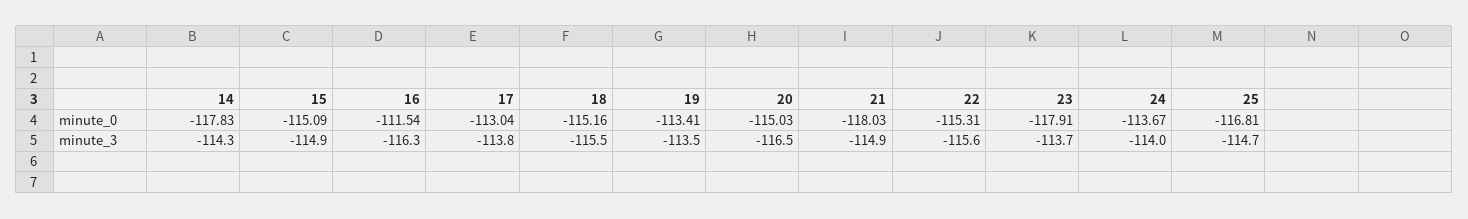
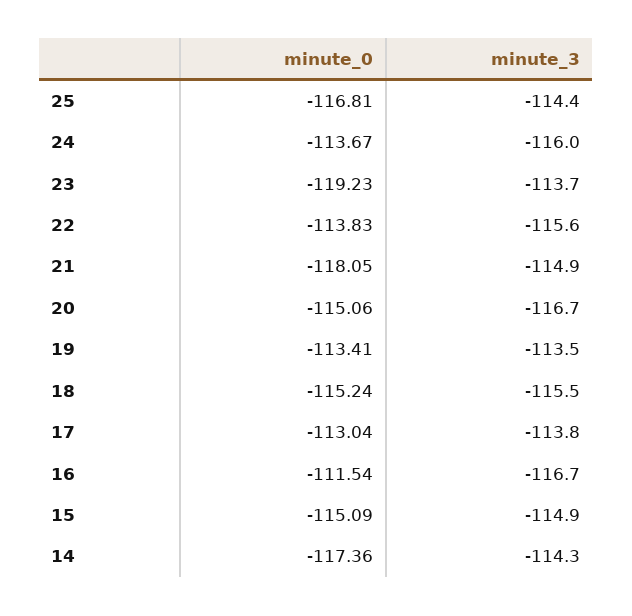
14, minute_0: -117.83 -> -117.36
18, minute_0: -115.16 -> -115.24
20, minute_0: -115.03 -> -115.06
21, minute_0: -118.03 -> -118.05
22, minute_0: -115.31 -> -113.83
23, minute_0: -117.91 -> -119.23
16, minute_3: -116.3 -> -116.7
20, minute_3: -116.5 -> -116.7
24, minute_3: -114 -> -116
25, minute_3: -114.7 -> -114.4

